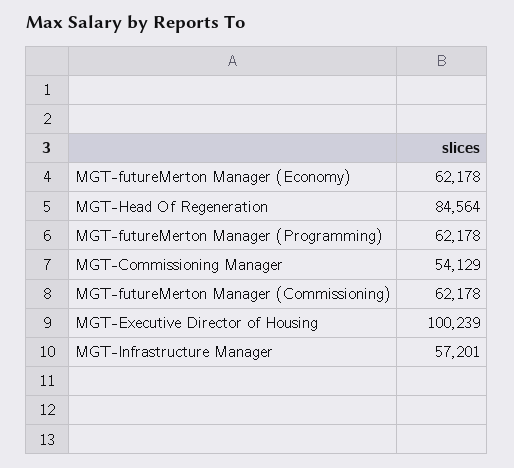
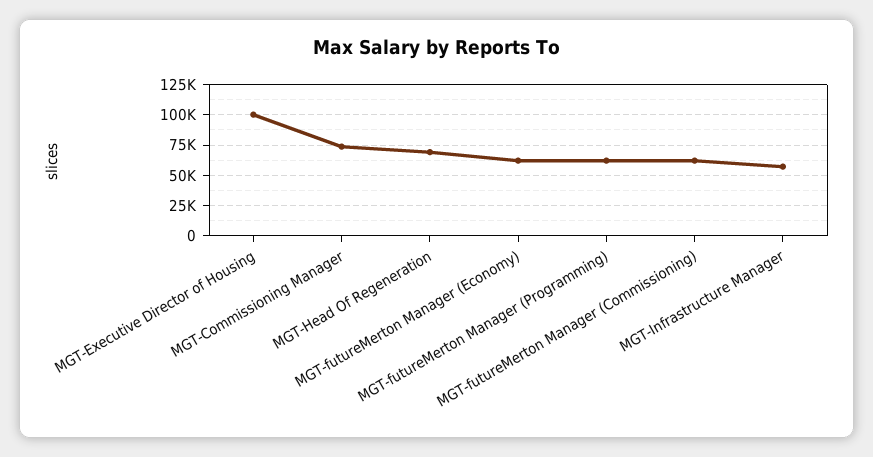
MGT-Head Of Regeneration: 84564 -> 70000
MGT-Commissioning Manager: 54129 -> 75000

